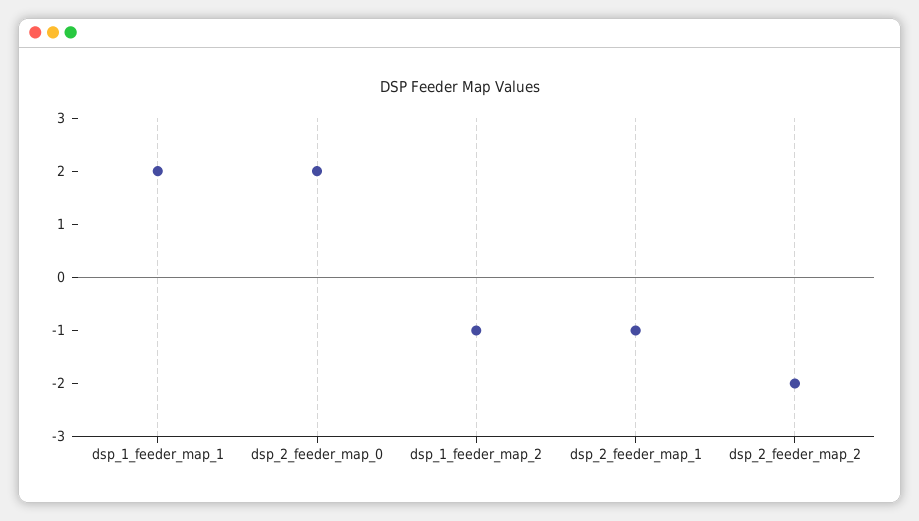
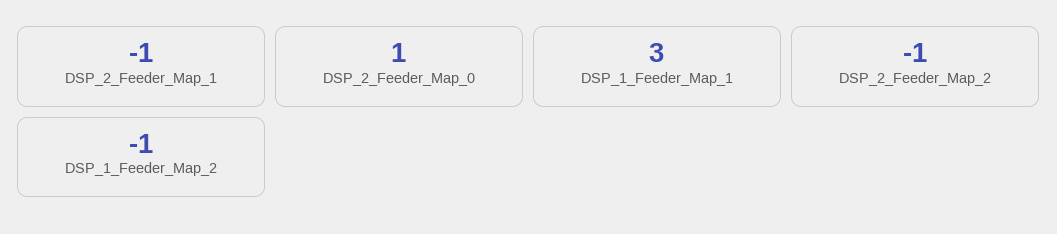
dsp_1_feeder_map_1: 2 -> 3
dsp_2_feeder_map_0: 2 -> 1
dsp_2_feeder_map_2: -2 -> -1

